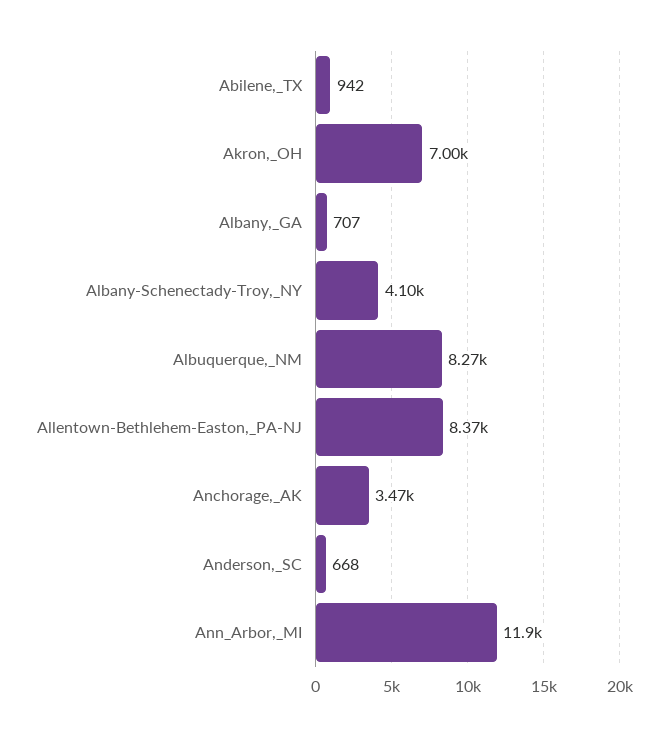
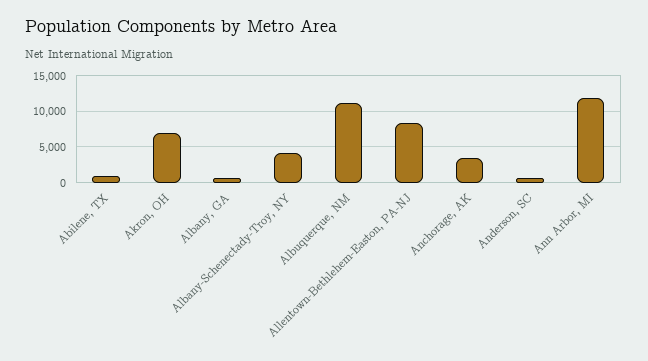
Albuquerque,_NM: 8270 -> 11000

